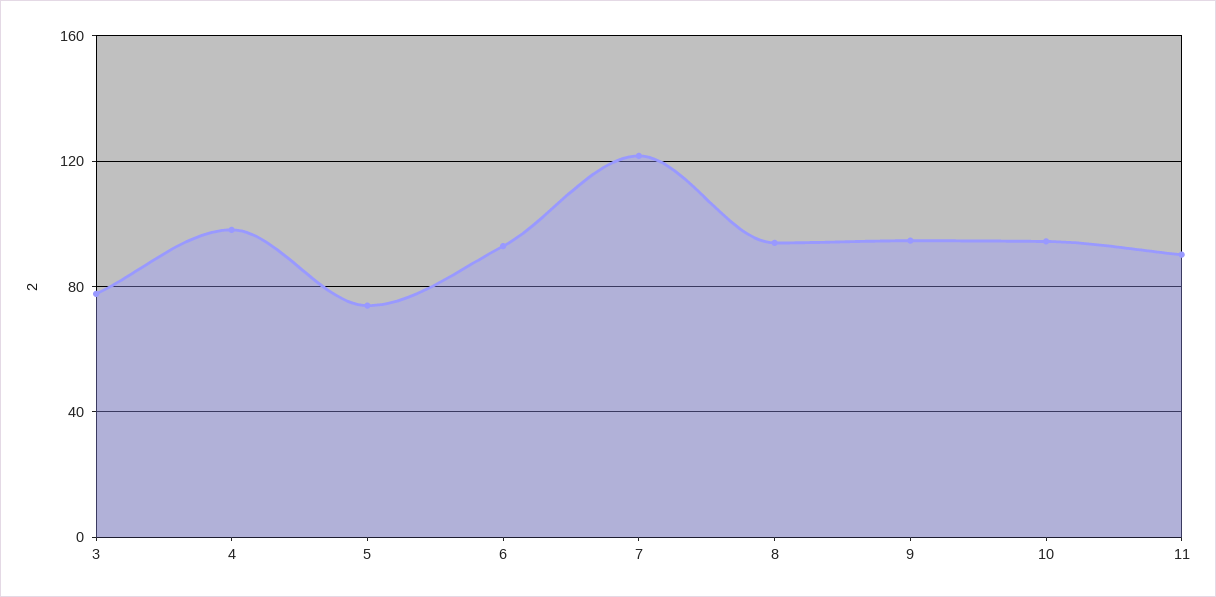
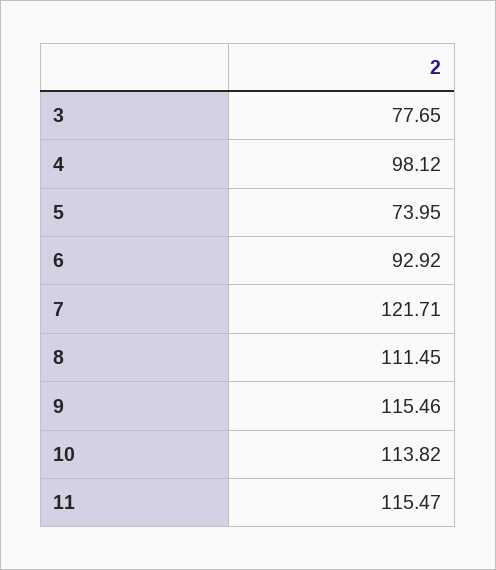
8: 95 -> 111.45
9: 95 -> 115.46
10: 95 -> 113.82
11: 90 -> 115.47

